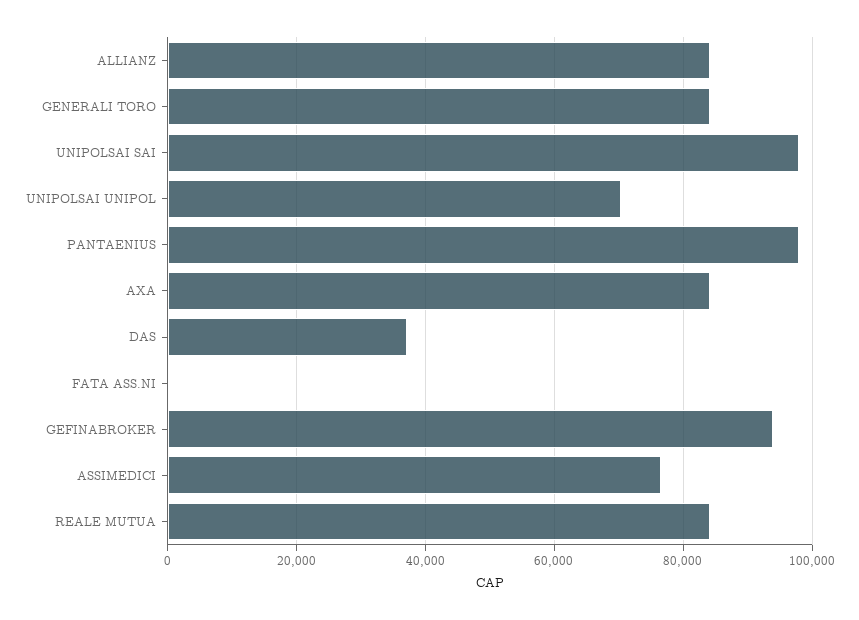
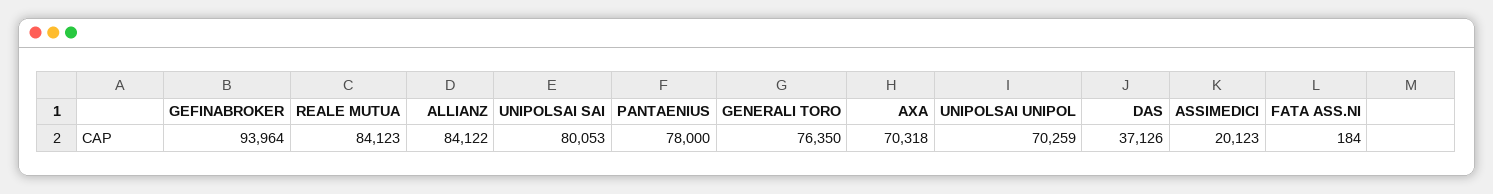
GENERALI TORO: 84000 -> 76350
UNIPOLSAI SAI: 98000 -> 80053
PANTAENIUS: 98000 -> 78000
AXA: 84000 -> 70318
ASSIMEDICI: 76000 -> 20123

